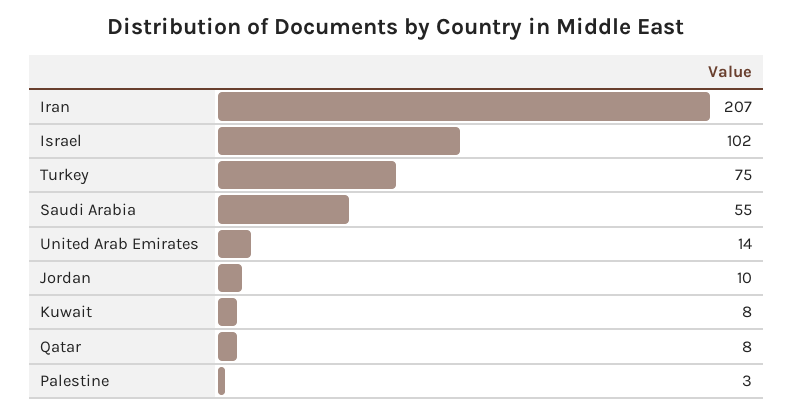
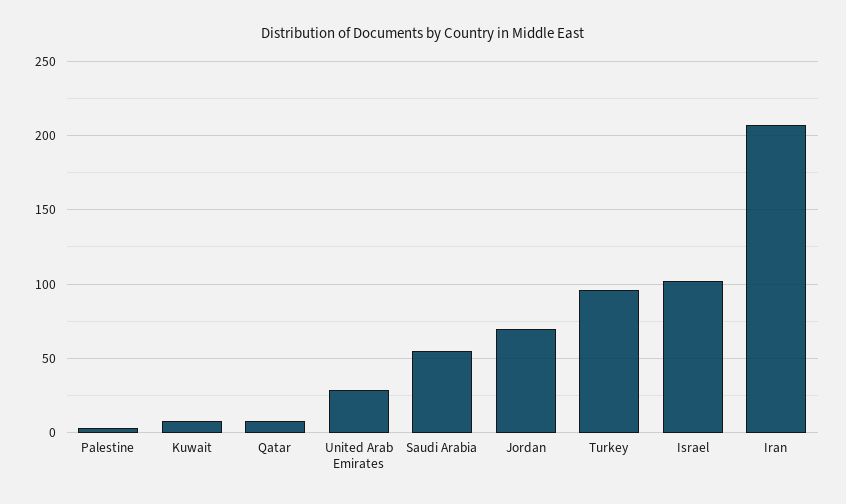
Turkey: 75 -> 95
United Arab Emirates: 14 -> 30
Jordan: 10 -> 70

